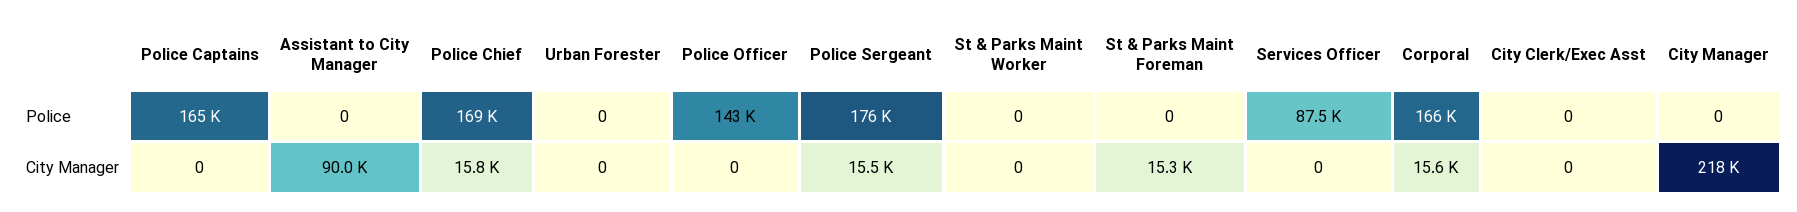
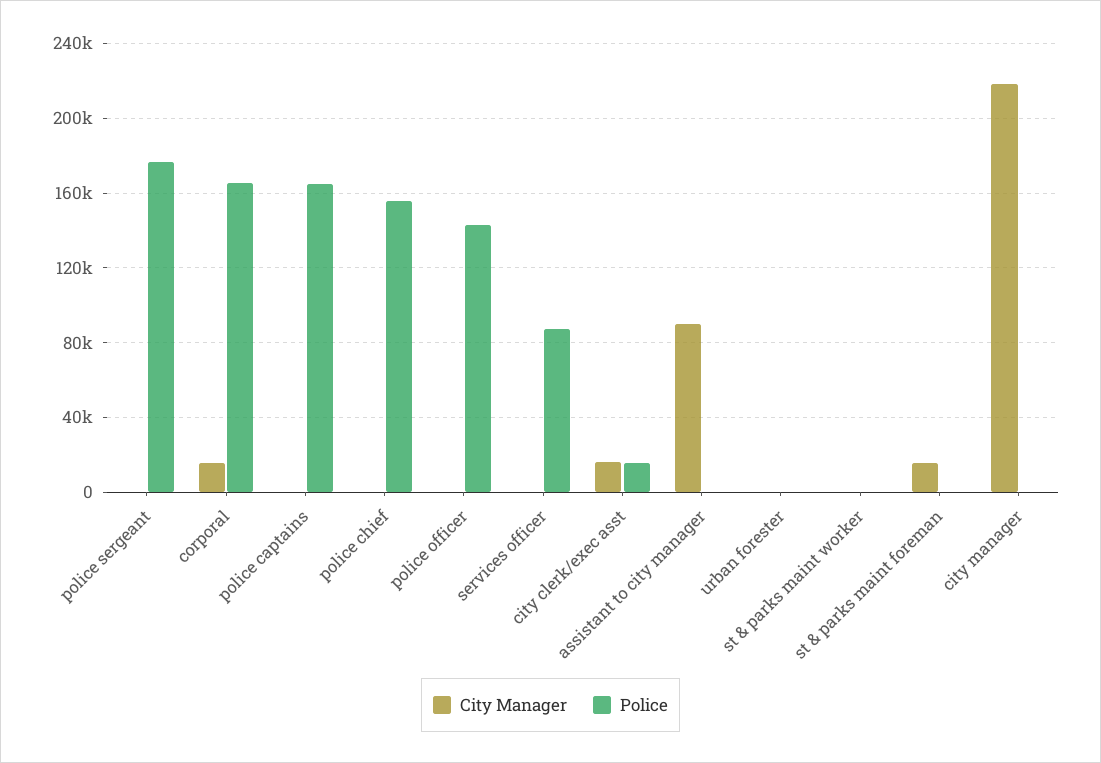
Police, Police Chief: 169000 -> 155000
Police, City Clerk/Exec Asst: 0 -> 15000
City Manager, Police Chief: 15800 -> 0
City Manager, Police Sergeant: 15500 -> 0
City Manager, City Clerk/Exec Asst: 0 -> 15000

